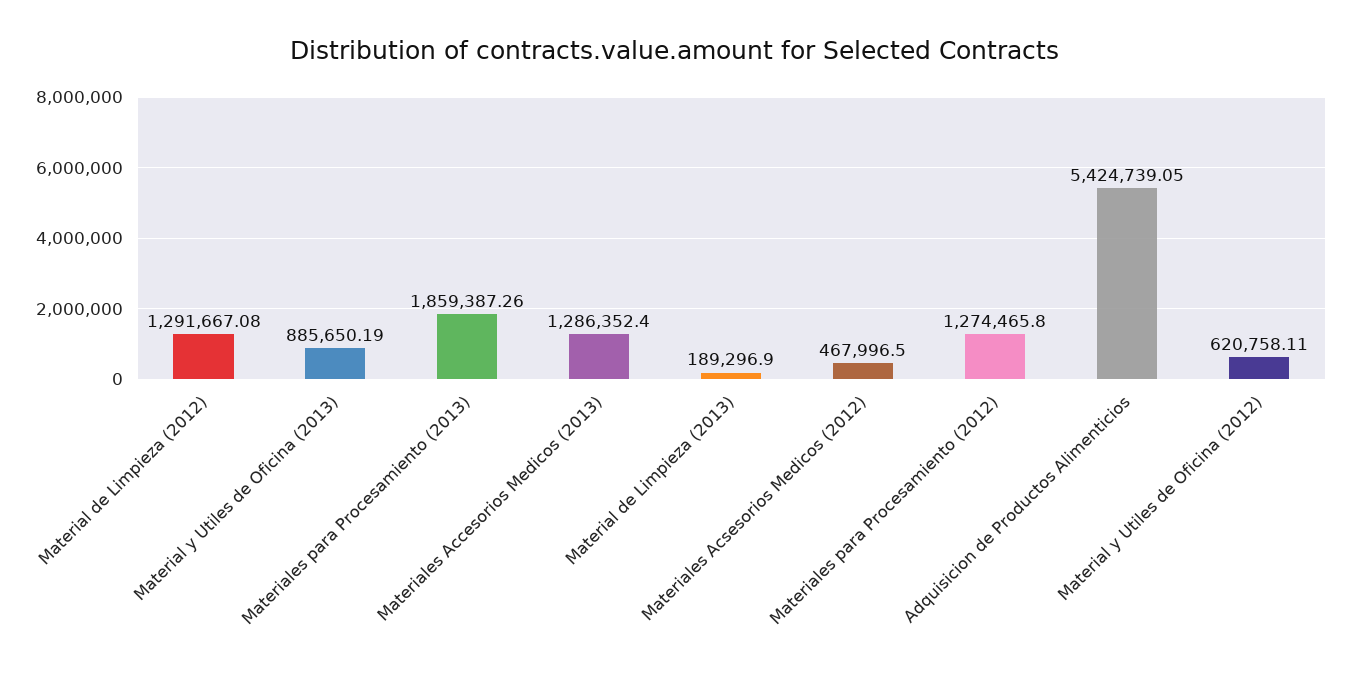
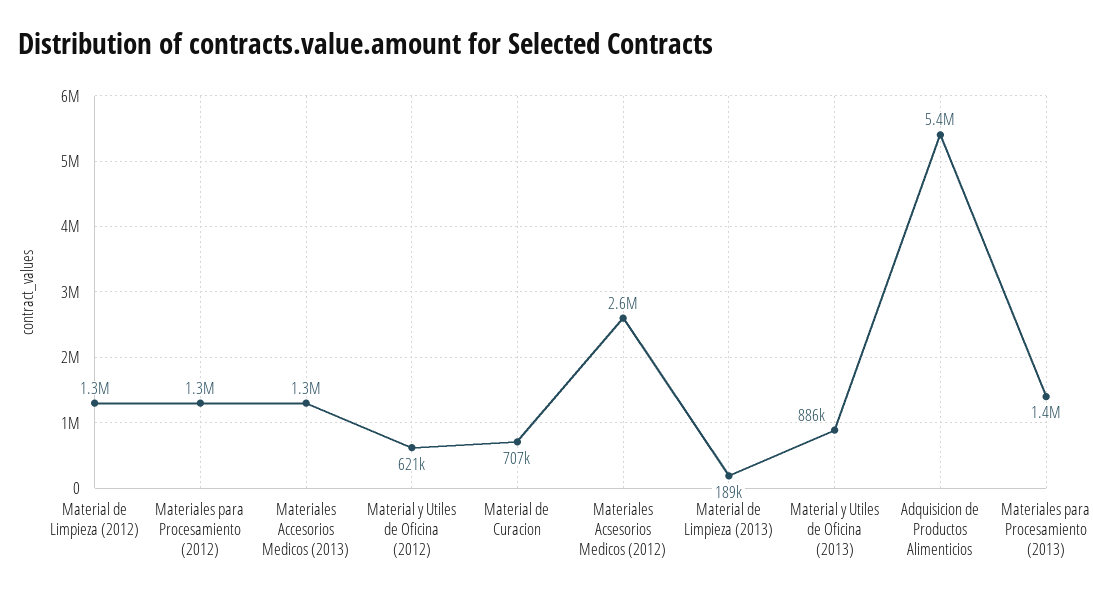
Materiales para Procesamiento (2013): 1859387.26 -> 1400000
Materiales Acsesorios Medicos (2012): 467996.5 -> 2600000
Material de Curacion: none -> 707000

